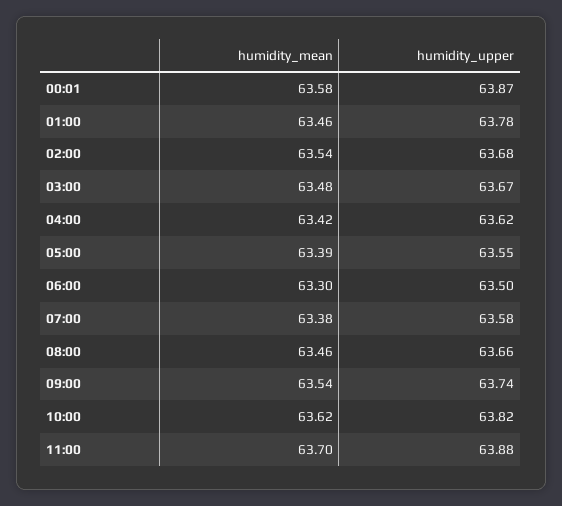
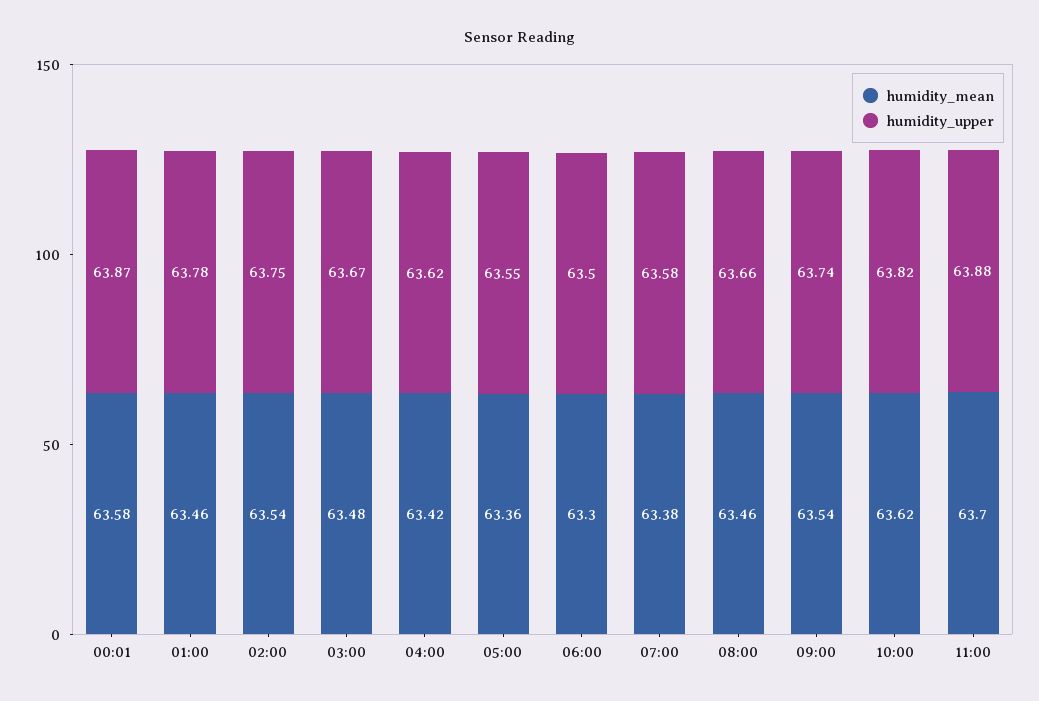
humidity_upper, 02:00: 63.68 -> 63.75
humidity_mean, 05:00: 63.39 -> 63.36

